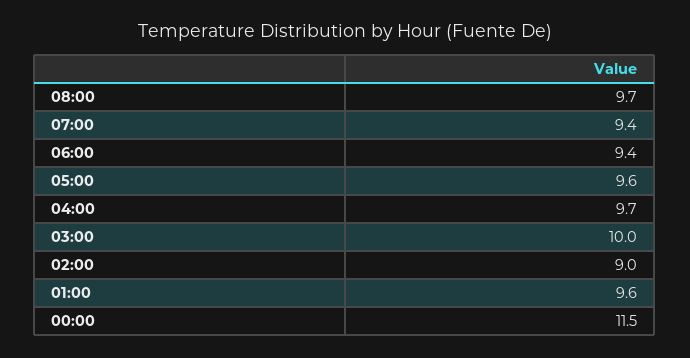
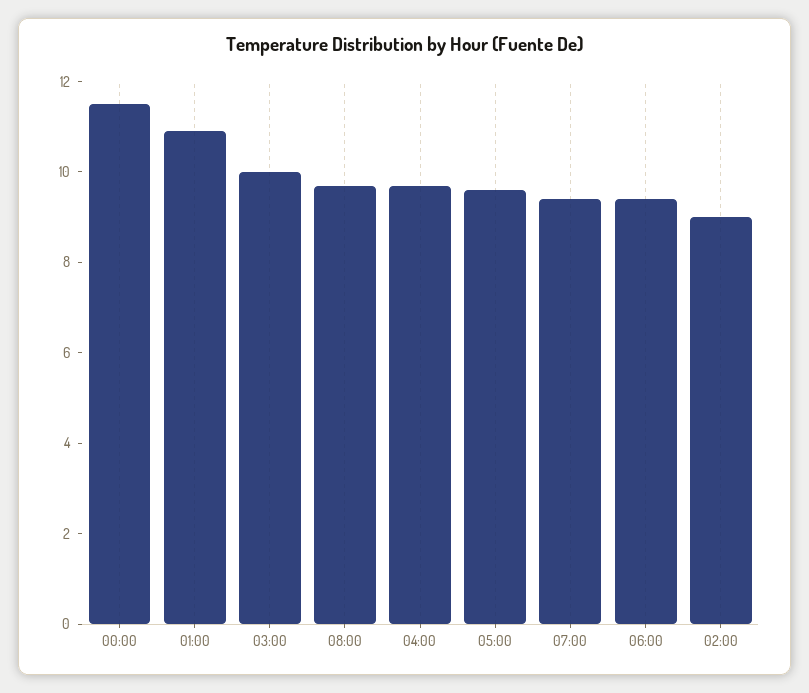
01:00: 9.6 -> 11

